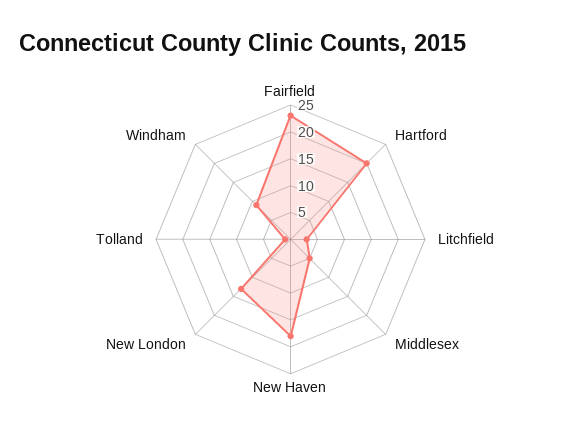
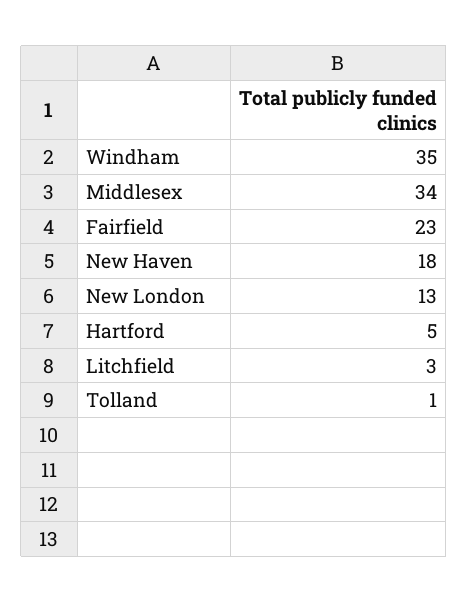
Hartford: 20 -> 5
Middlesex: 5 -> 34
Windham: 10 -> 35

